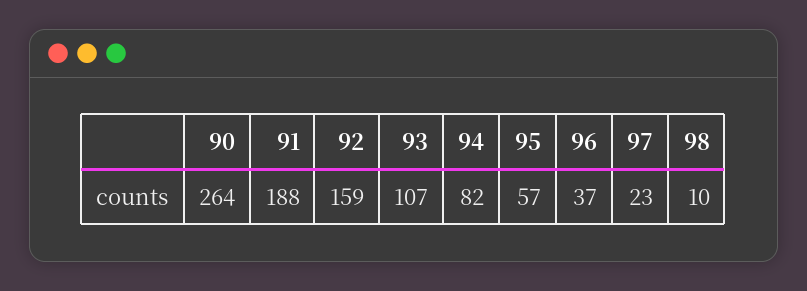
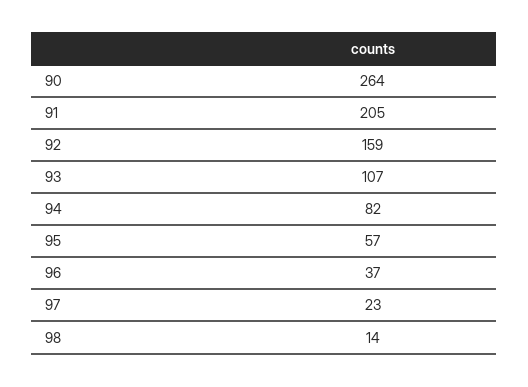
91: 188 -> 205
98: 10 -> 14

